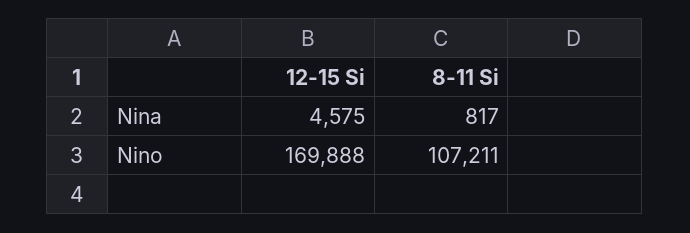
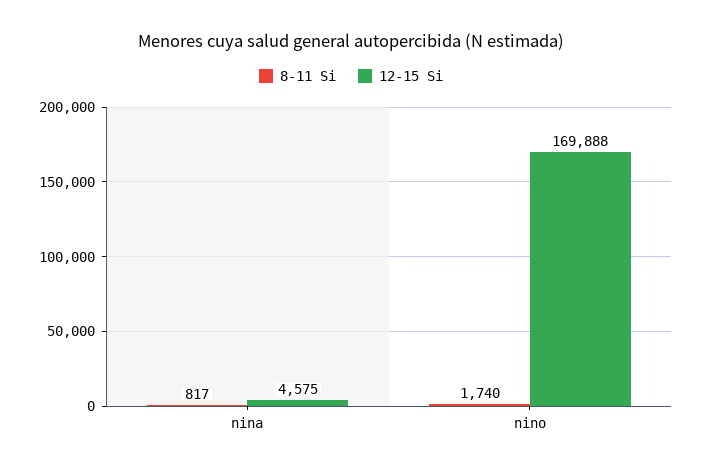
8-11 Si, Nino: 107211 -> 1740

